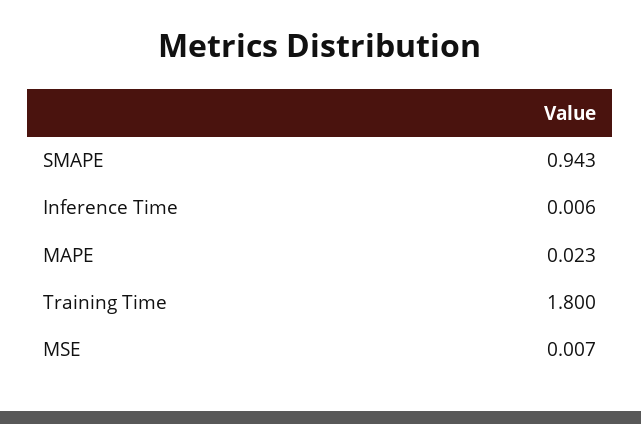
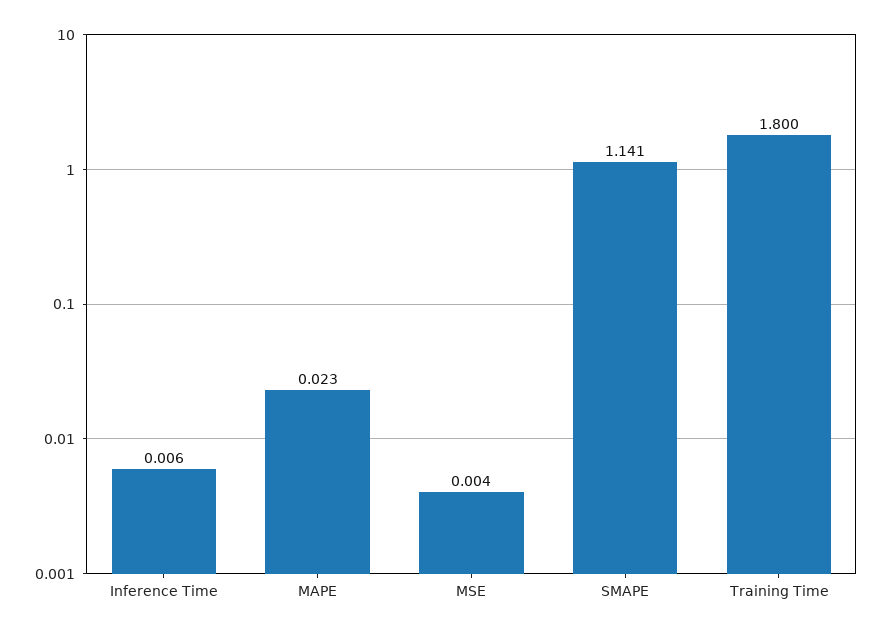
SMAPE: 0.943 -> 1.141
MSE: 0.007 -> 0.004

